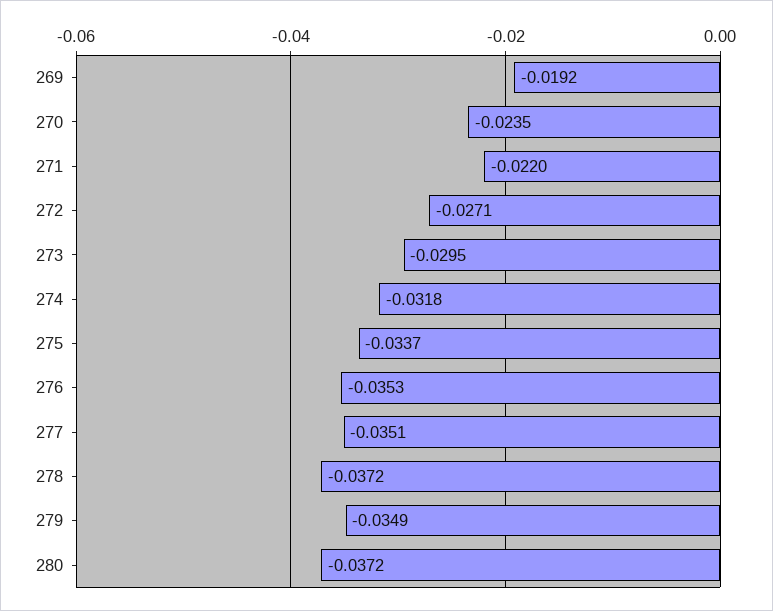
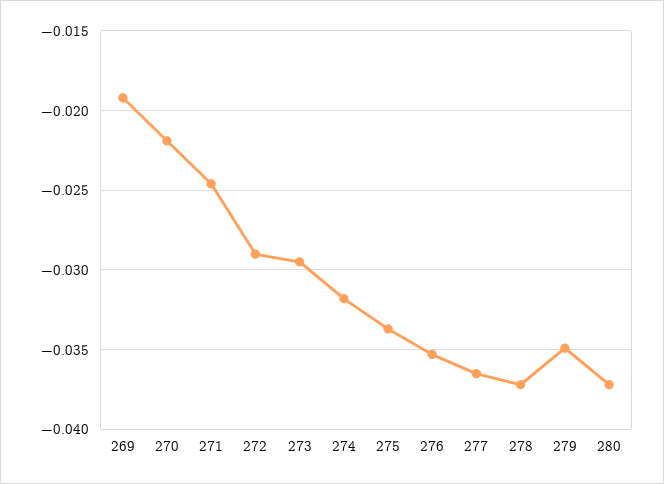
270: -0.0235 -> -0.022
271: -0.022 -> -0.0245
272: -0.0271 -> -0.029
277: -0.0351 -> -0.0365

